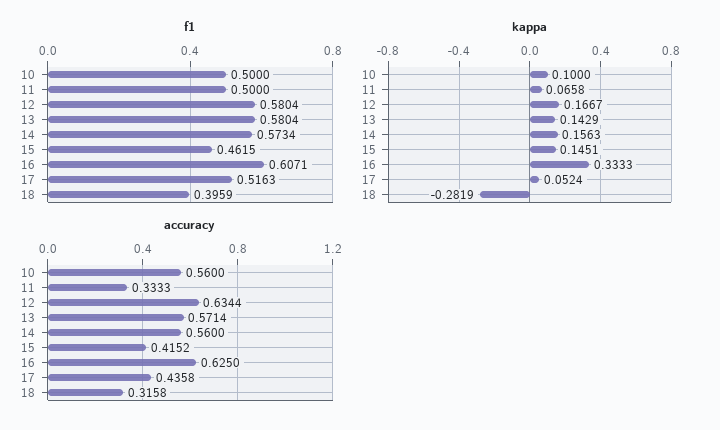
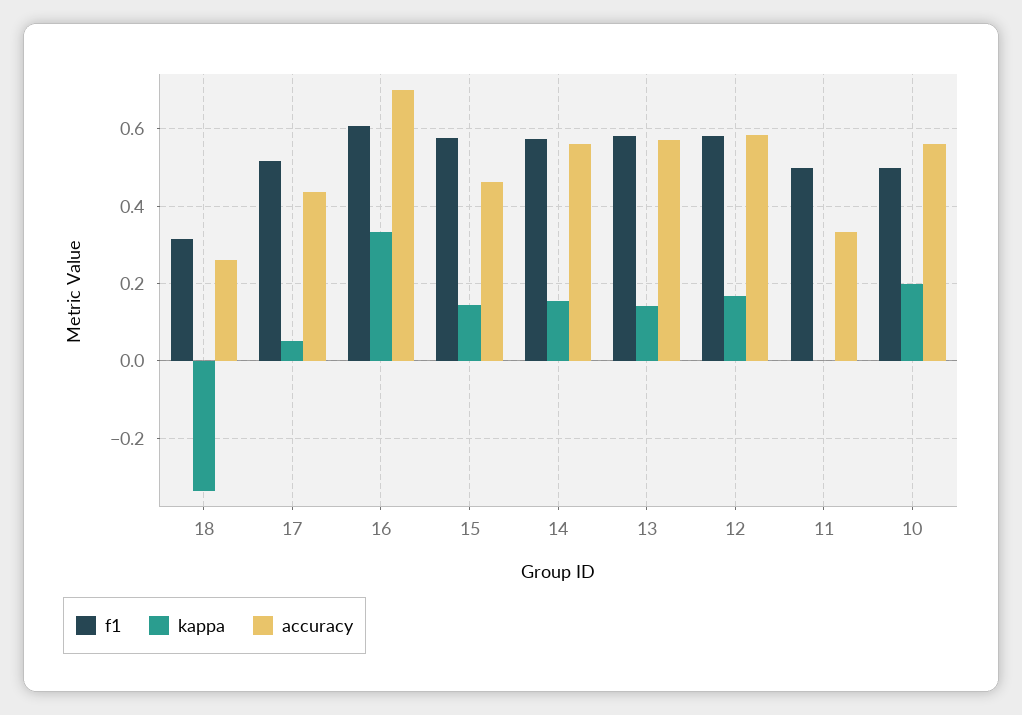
f1, 15: 0.4615 -> 0.58
f1, 18: 0.3959 -> 0.32
kappa, 10: 0.1 -> 0.2
kappa, 11: 0.0658 -> 0
kappa, 18: -0.2819 -> -0.34
accuracy, 12: 0.6344 -> 0.58
accuracy, 15: 0.4152 -> 0.46
accuracy, 16: 0.625 -> 0.7
accuracy, 18: 0.3158 -> 0.26

